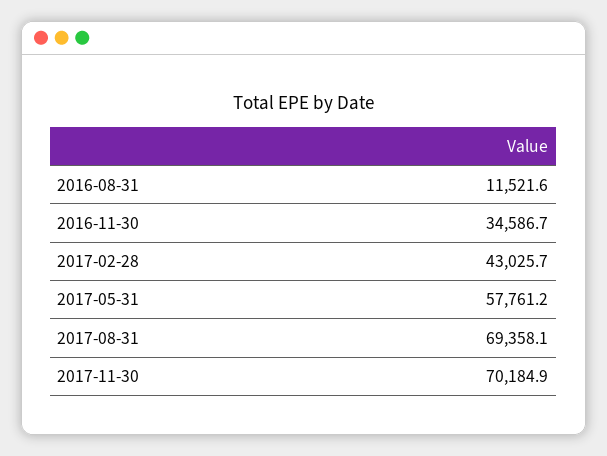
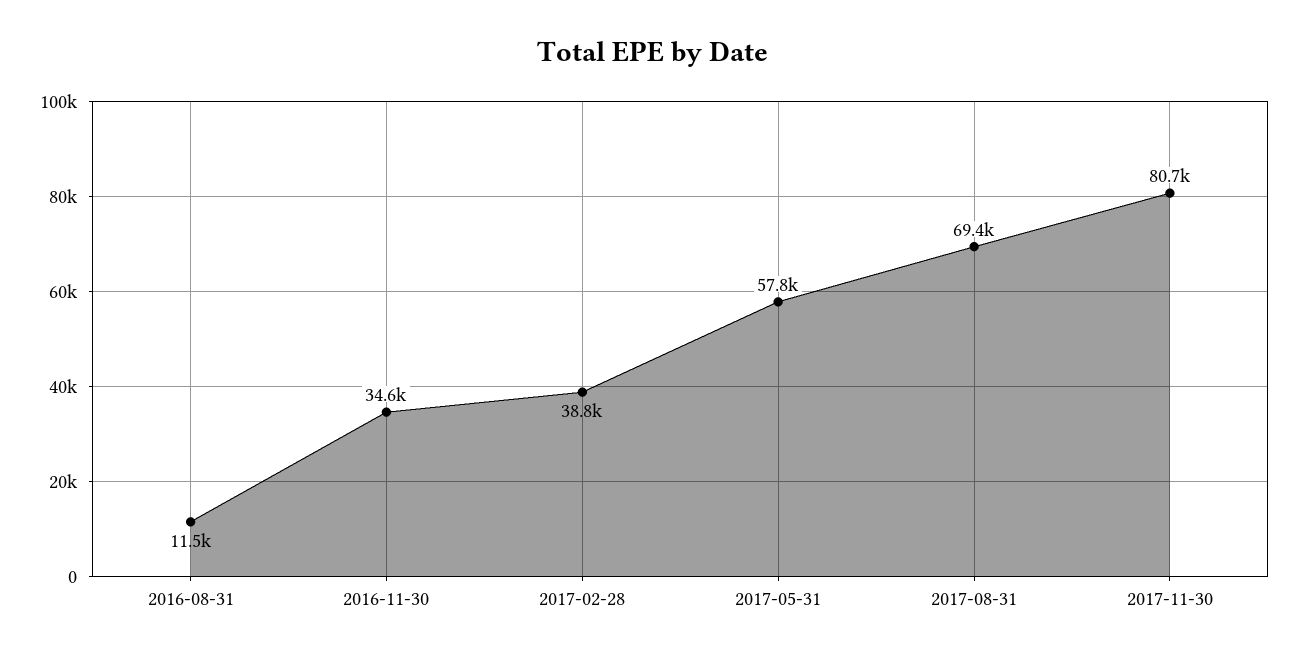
2017-02-28: 43025.7 -> 38800
2017-11-30: 70184.9 -> 80700

